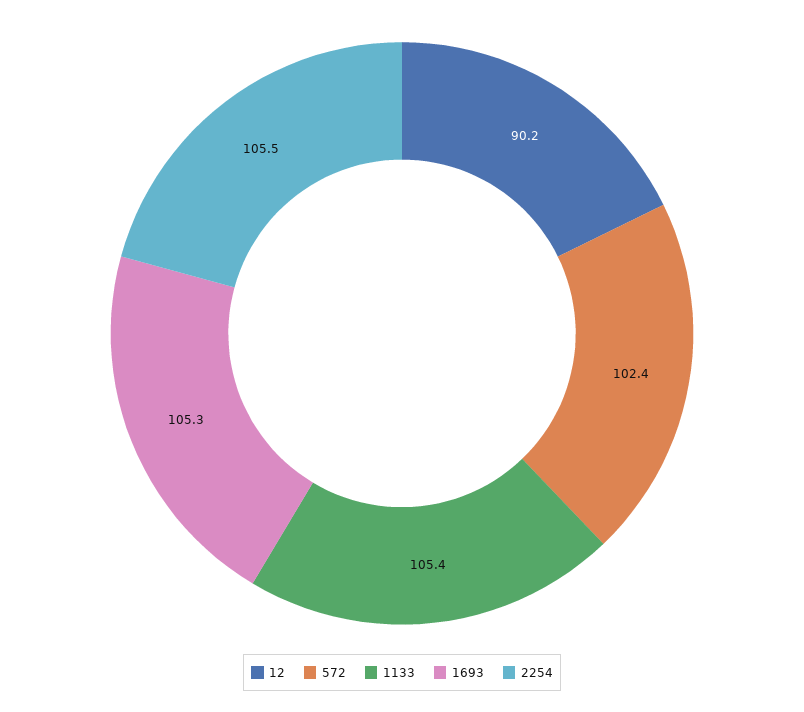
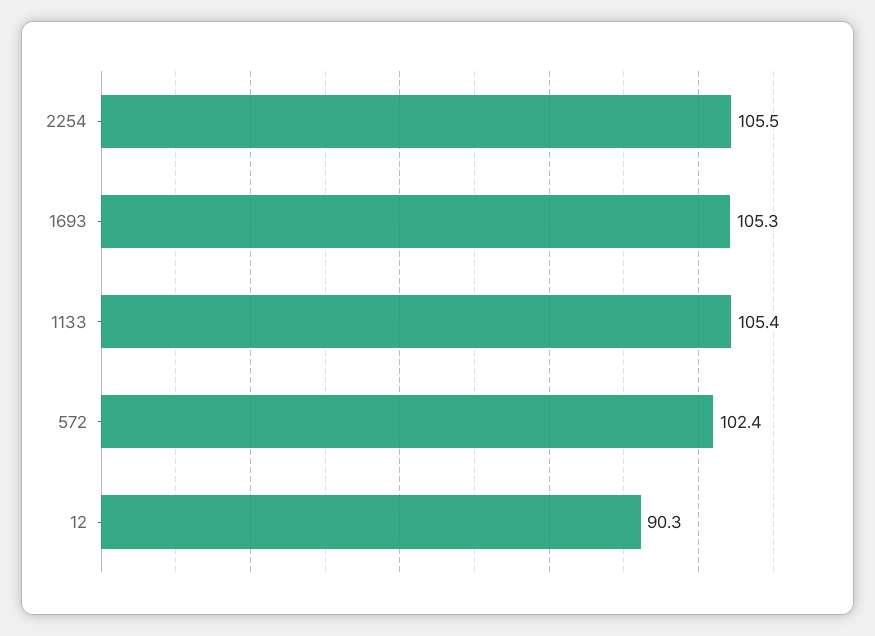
12: 90.2 -> 90.3

